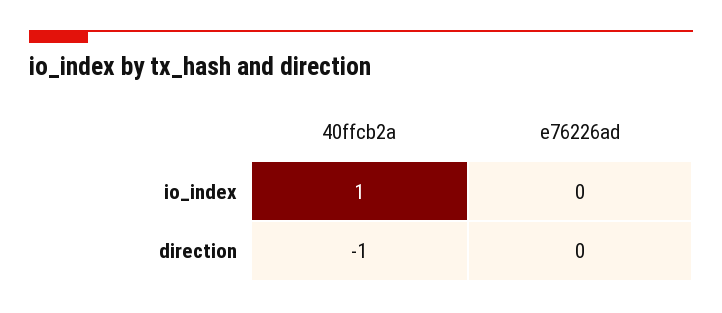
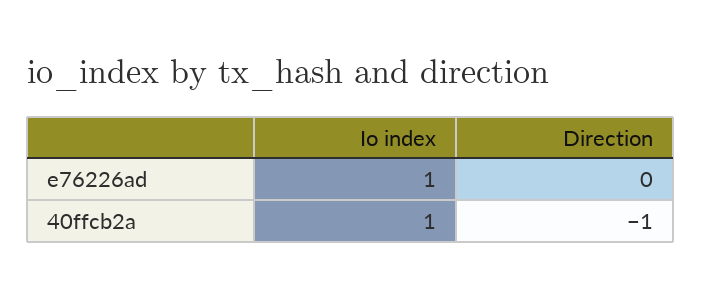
e76226ad, io_index: 0 -> 1

